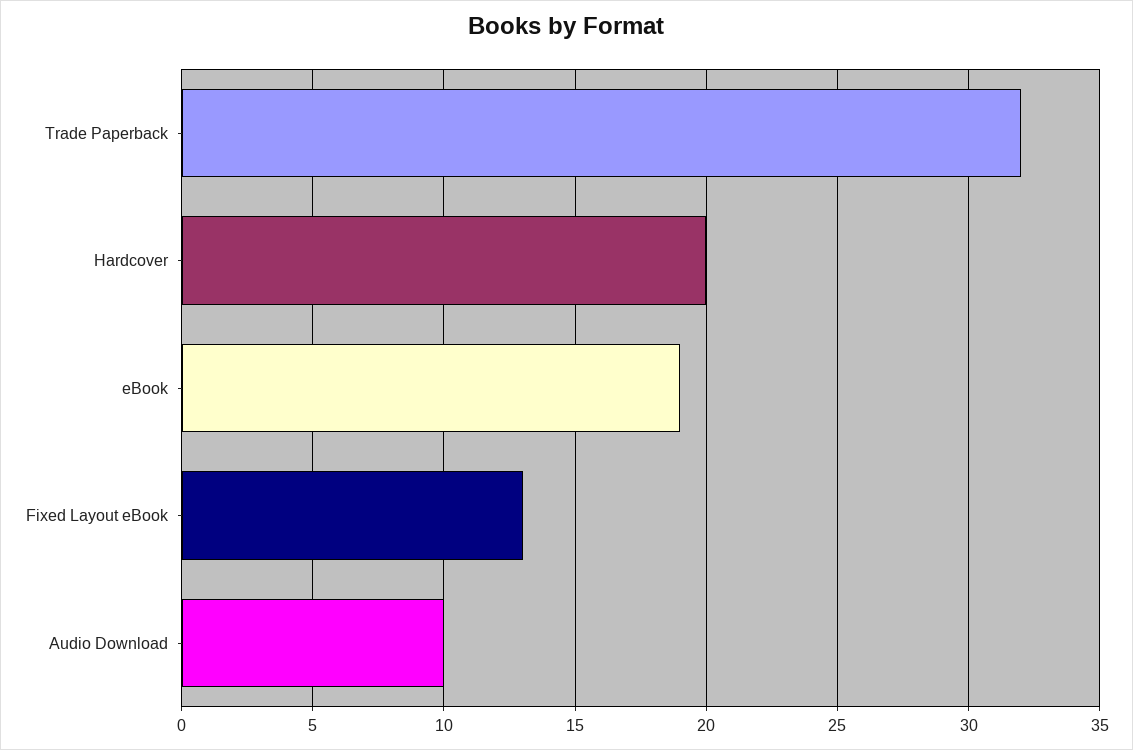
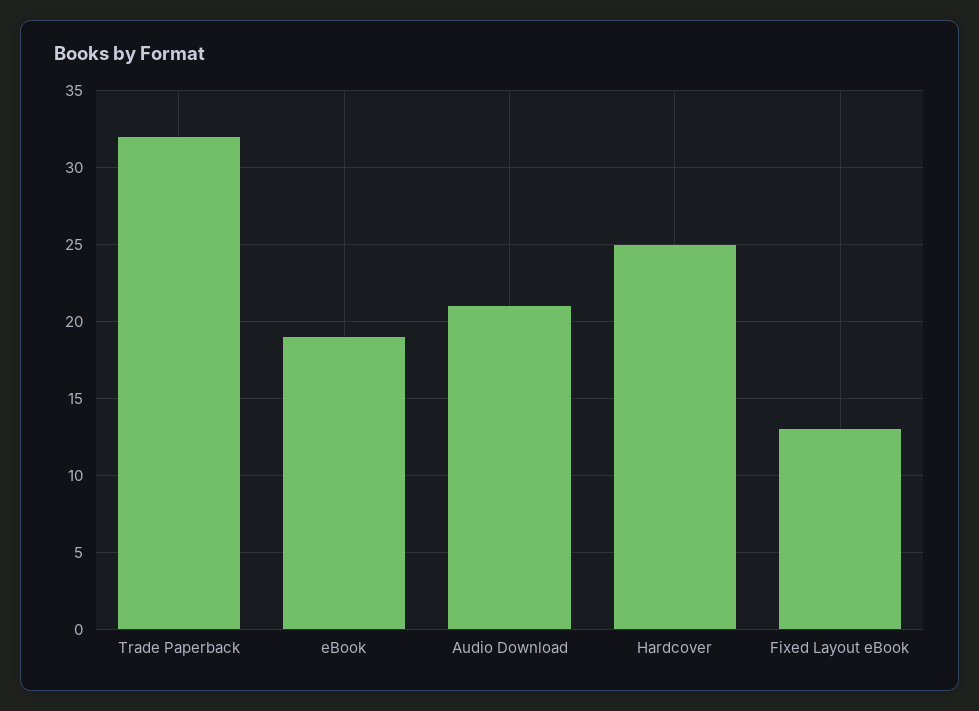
Hardcover: 20 -> 25
Audio Download: 10 -> 21

